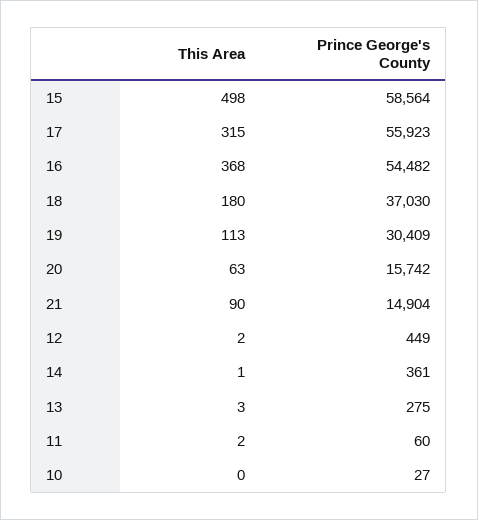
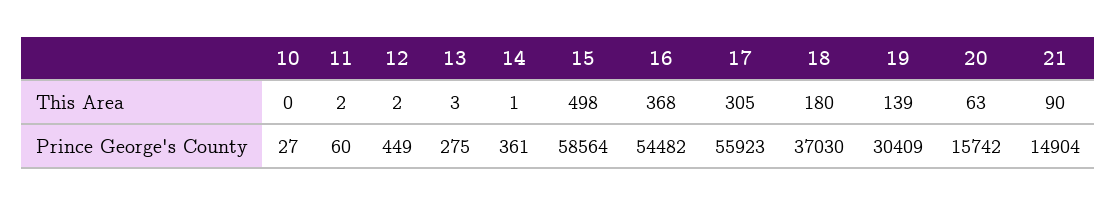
This Area, 17: 315 -> 305
This Area, 19: 113 -> 139

